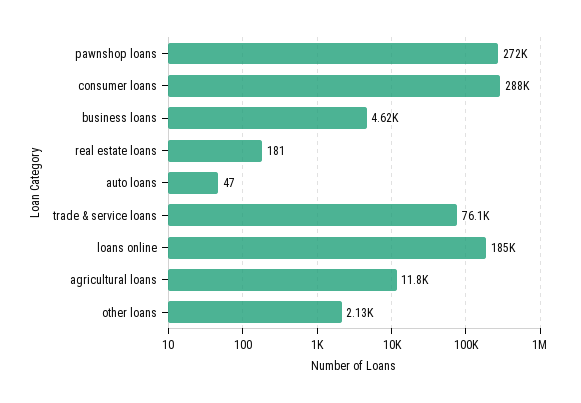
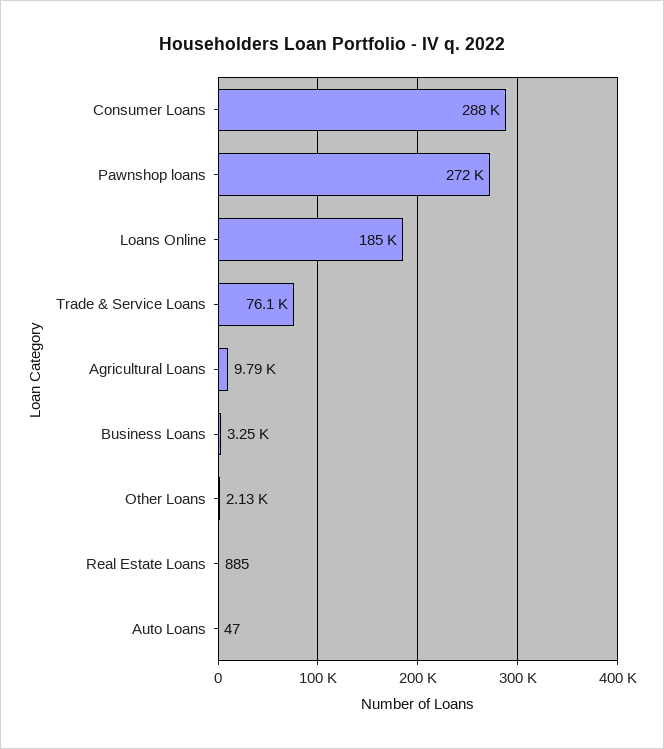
business loans: 4620 -> 3250
real estate loans: 181 -> 885
agricultural loans: 11800 -> 9790

